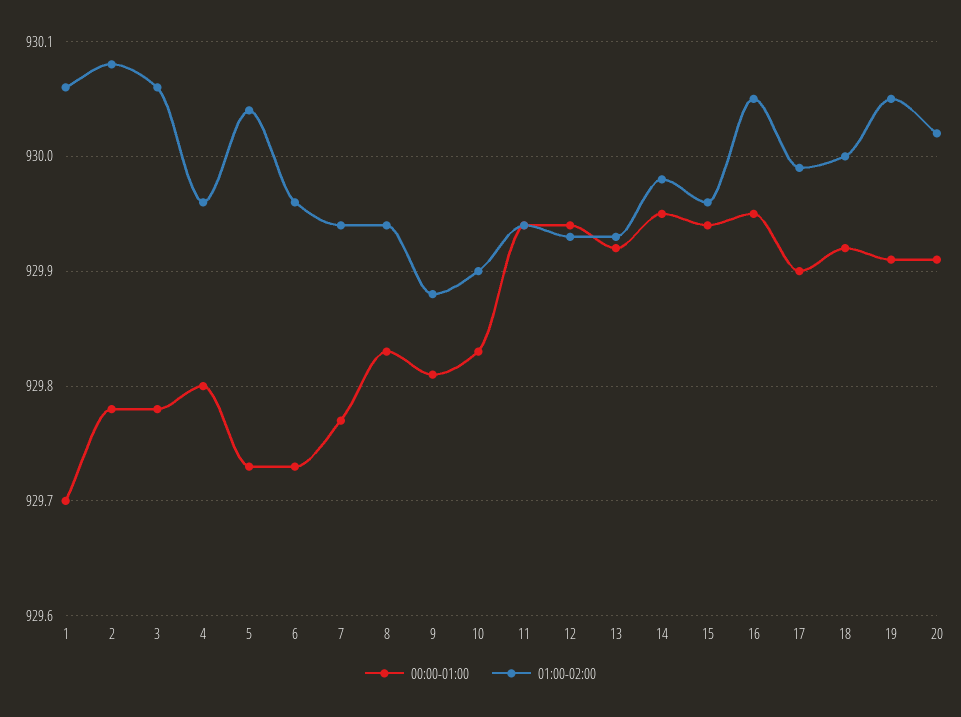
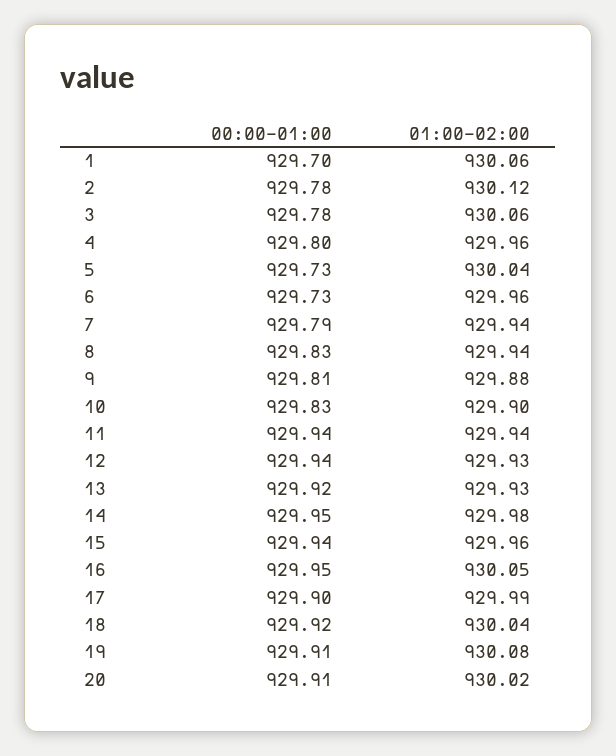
01:00-02:00, 2: 930.08 -> 930.12
00:00-01:00, 7: 929.77 -> 929.79
01:00-02:00, 18: 930 -> 930.04
01:00-02:00, 19: 930.05 -> 930.08

